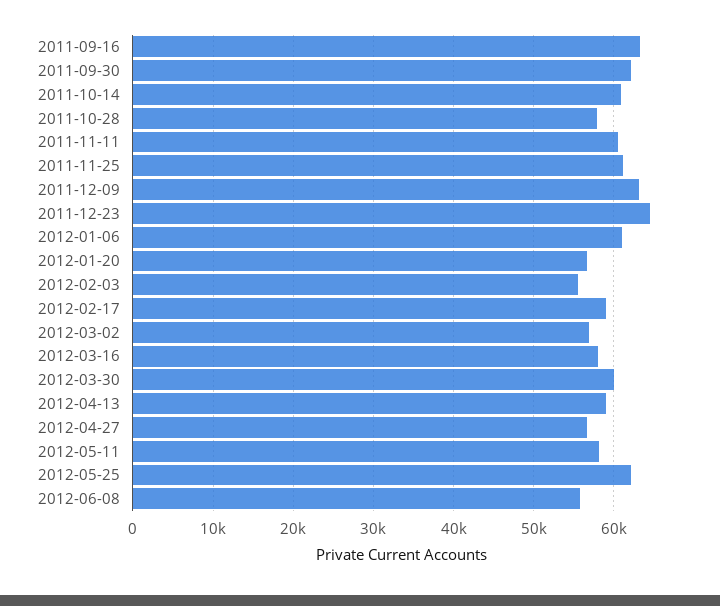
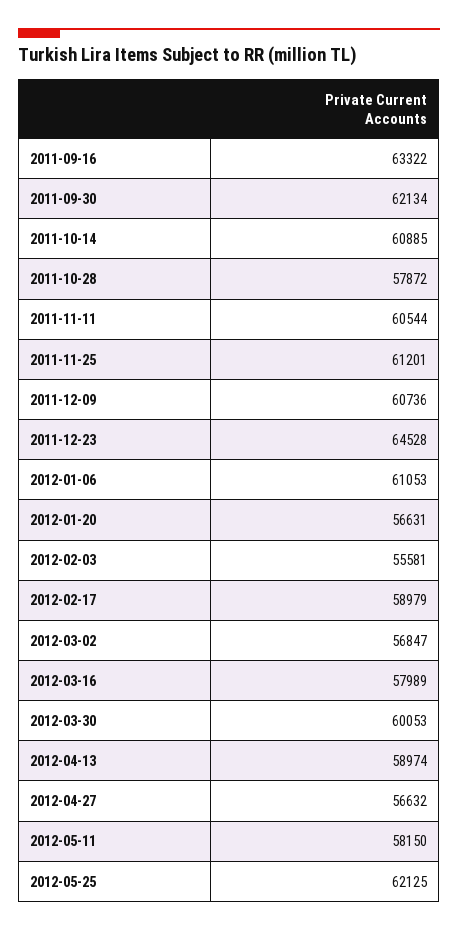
2011-12-09: 63000 -> 60736
2012-06-08: 56000 -> none

